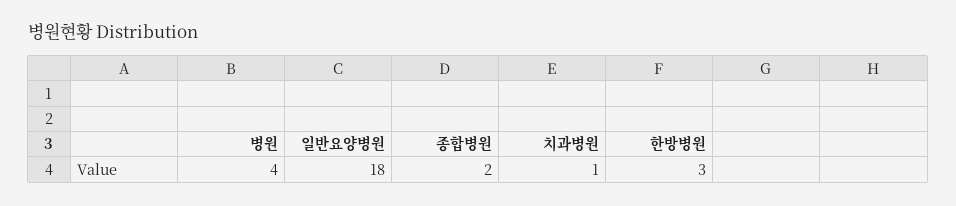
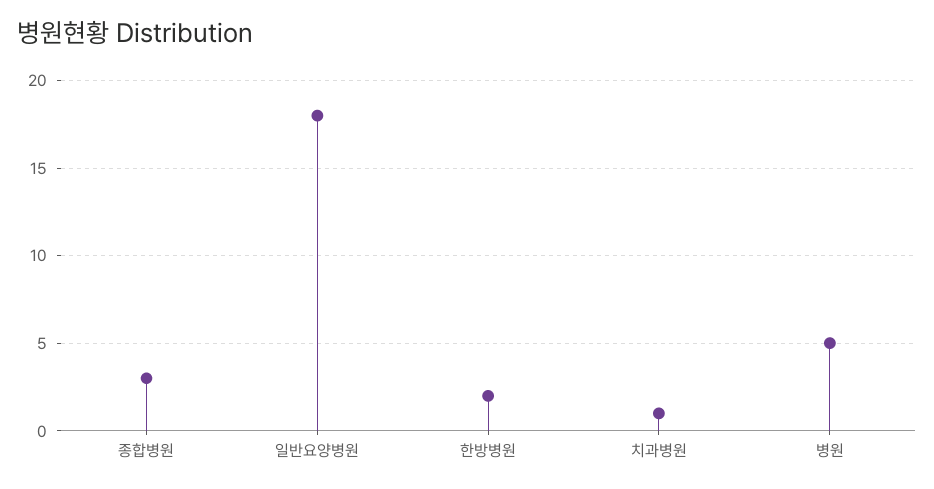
병원: 4 -> 5
종합병원: 2 -> 3
한방병원: 3 -> 2

